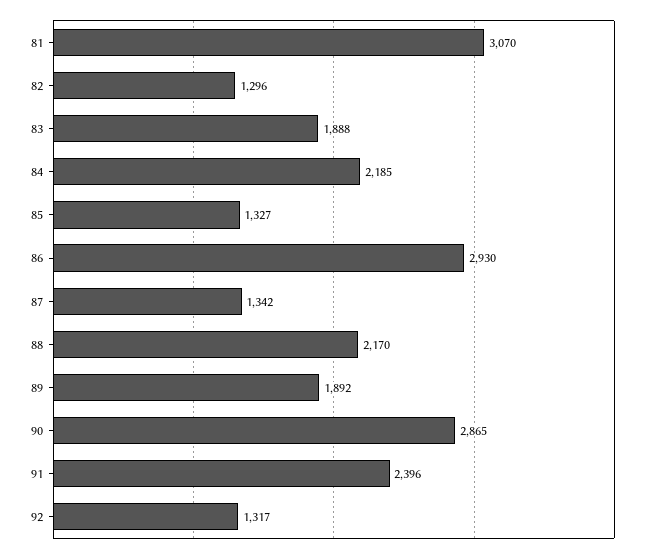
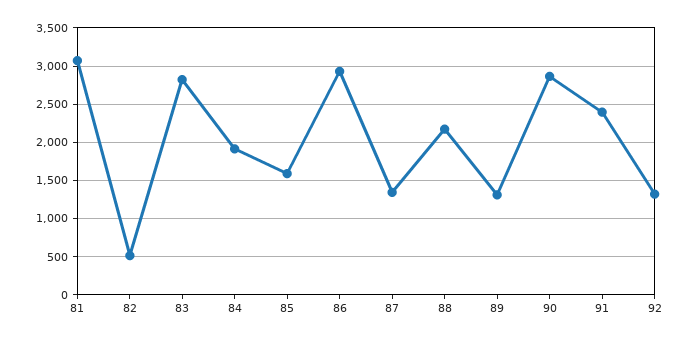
82: 1296 -> 500
83: 1888 -> 2800
84: 2185 -> 1900
85: 1327 -> 1600
89: 1892 -> 1300

